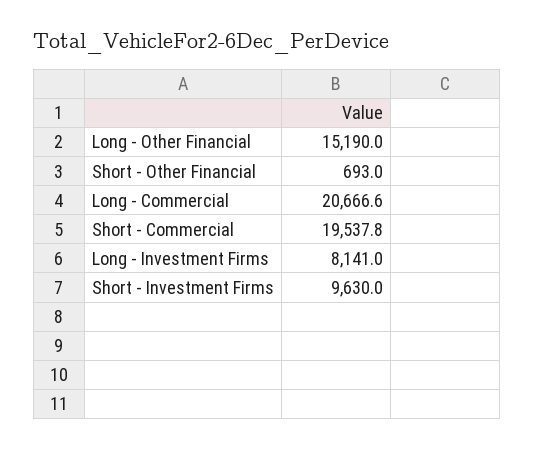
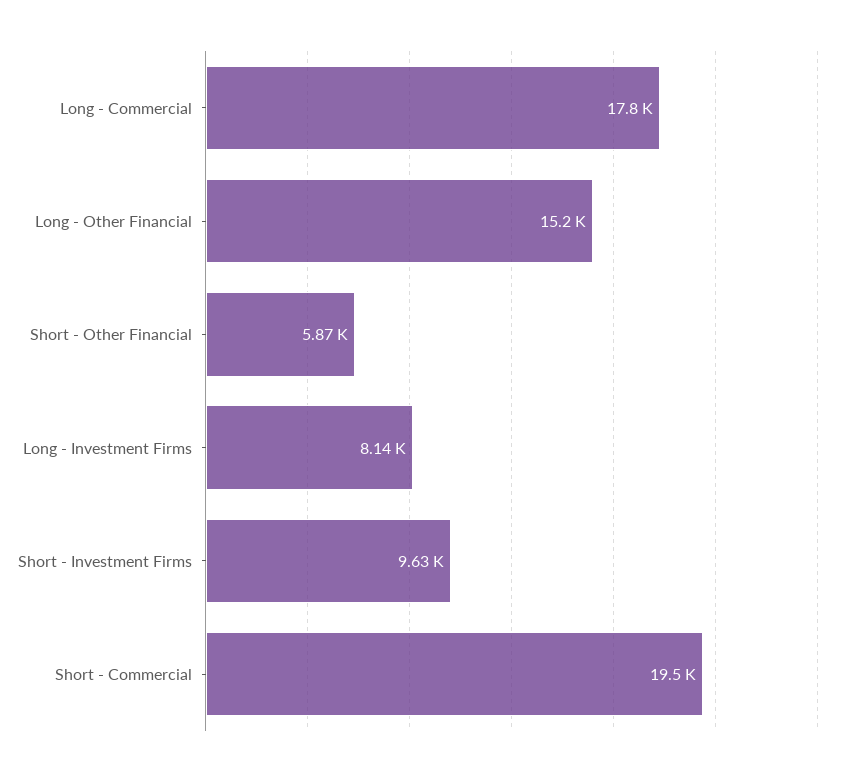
Short - Other Financial: 693 -> 5870
Long - Commercial: 20666.6 -> 17800

